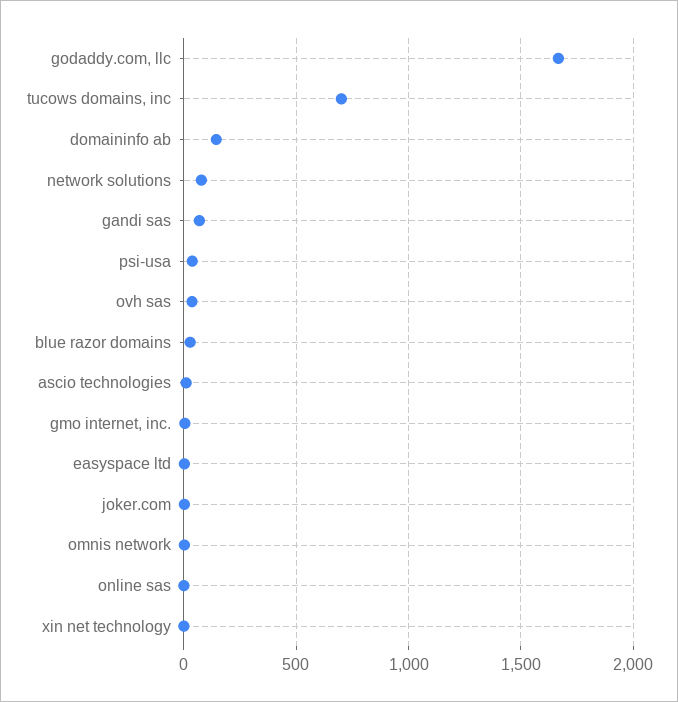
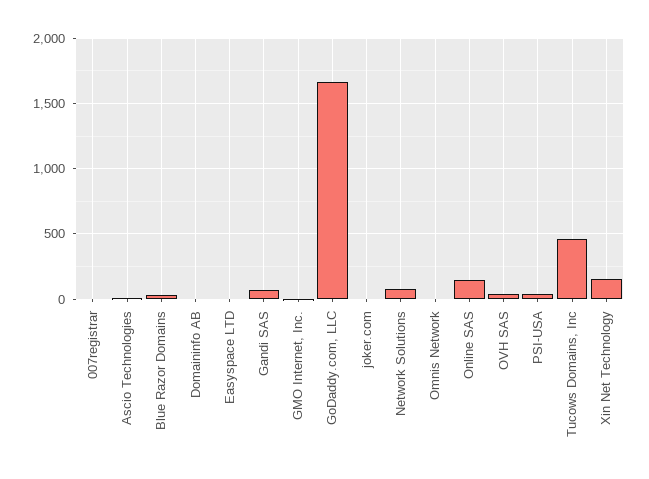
tucows domains, inc: 700 -> 450
domaininfo ab: 150 -> 0
online sas: 0 -> 150
xin net technology: 0 -> 150
007registrar: none -> 0

